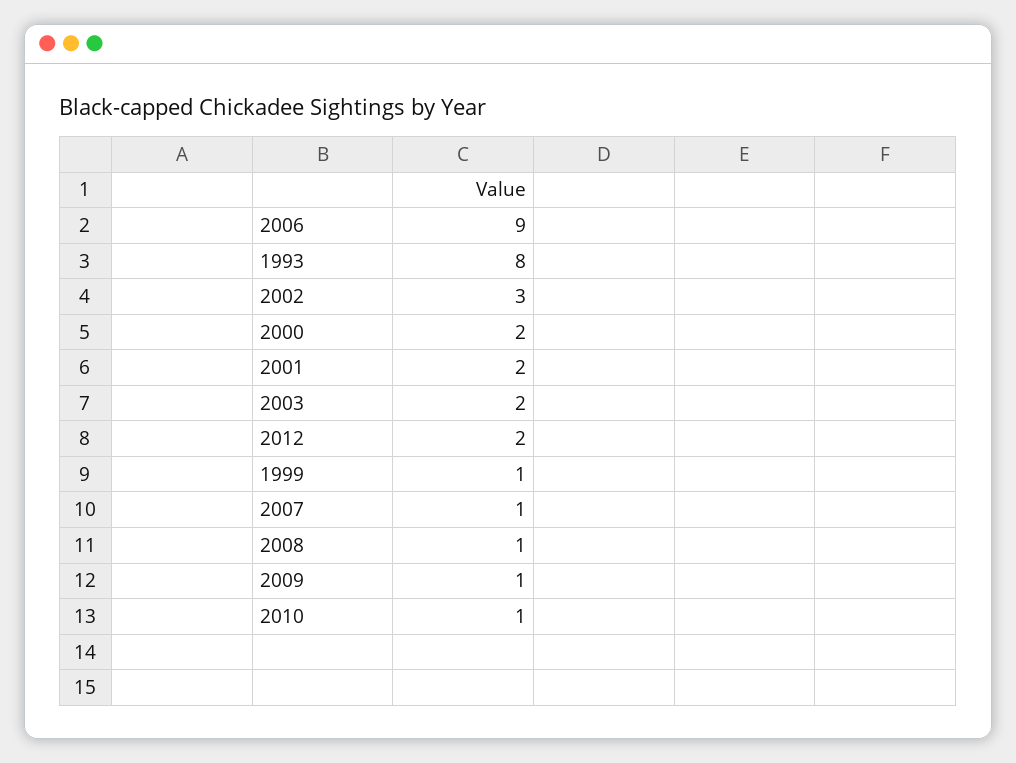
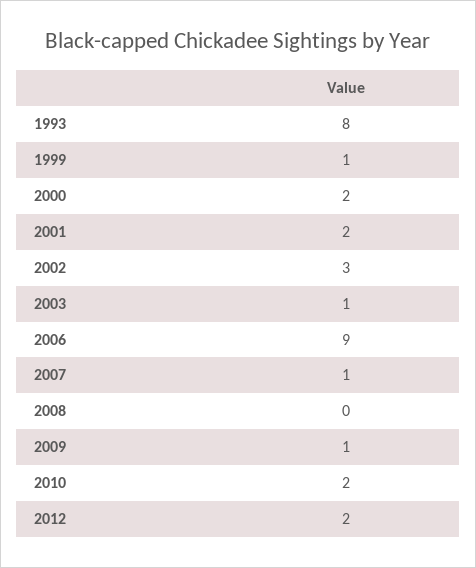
2003: 2 -> 1
2008: 1 -> 0
2010: 1 -> 2

